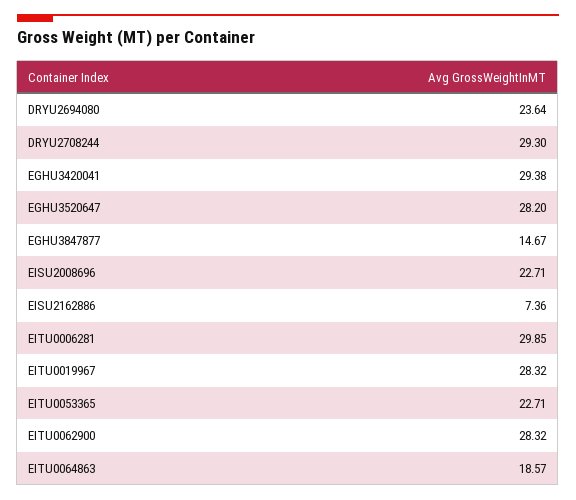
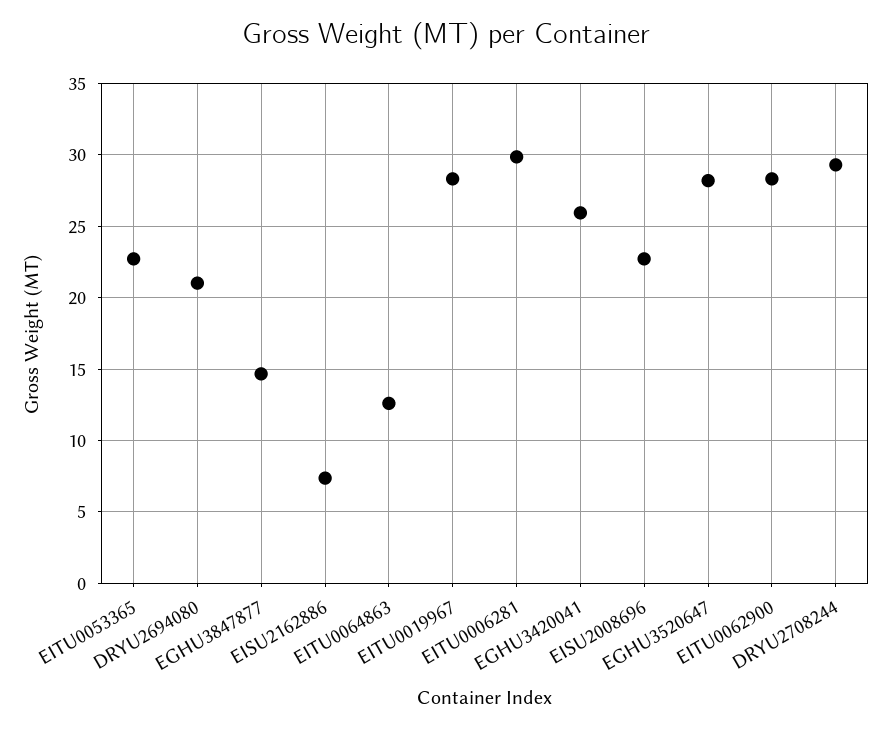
DRYU2694080: 23.64 -> 21
EGHU3420041: 29.38 -> 26
EITU0064863: 18.57 -> 12.5

